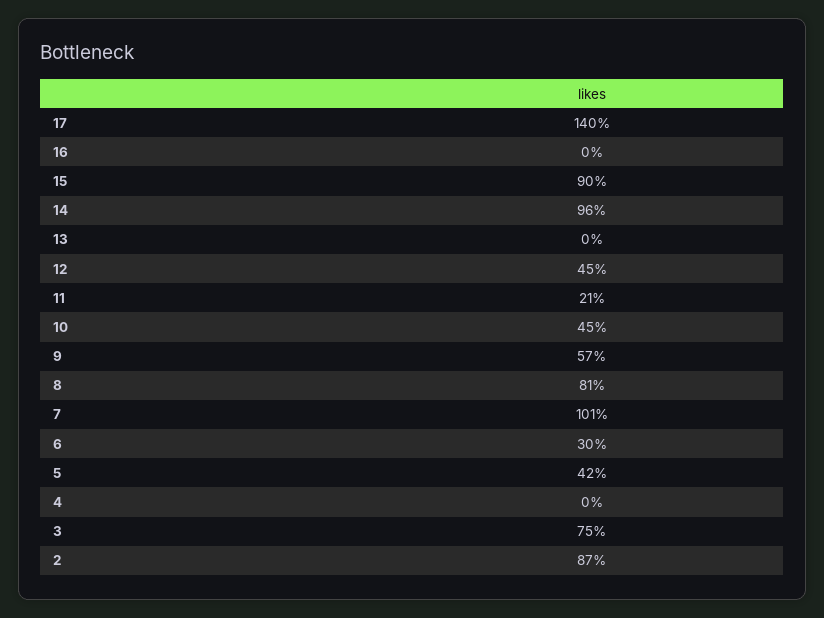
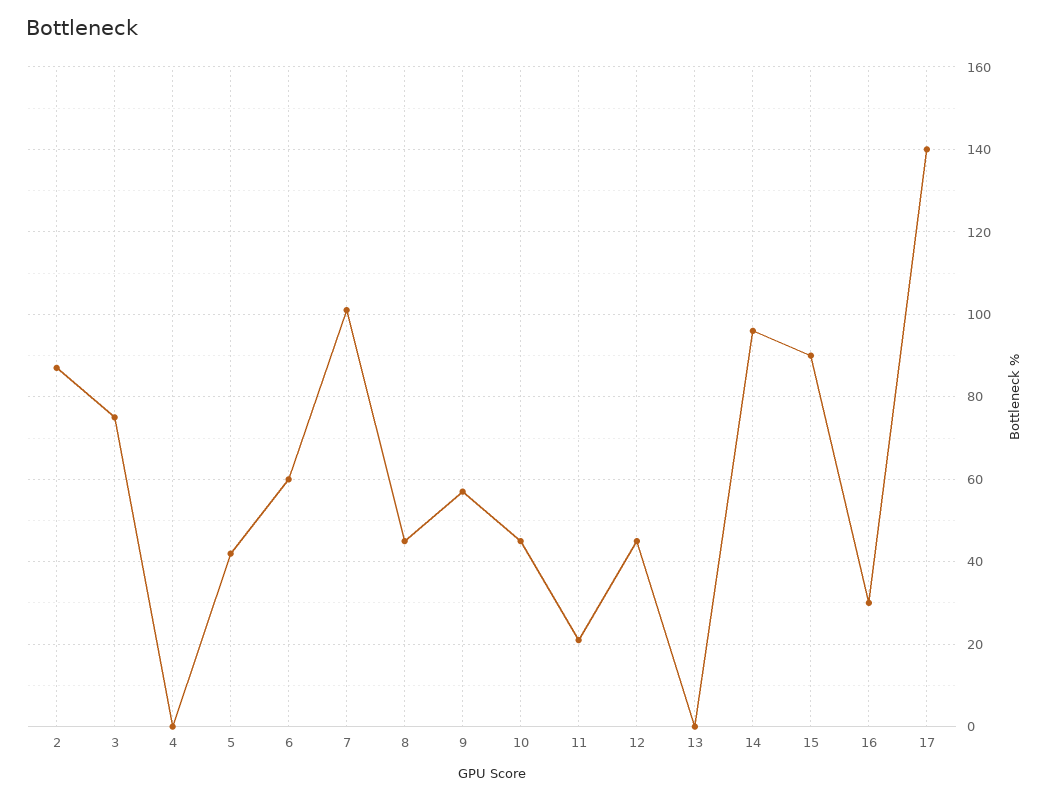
16: 0 -> 30
8: 81 -> 45
6: 30 -> 60

